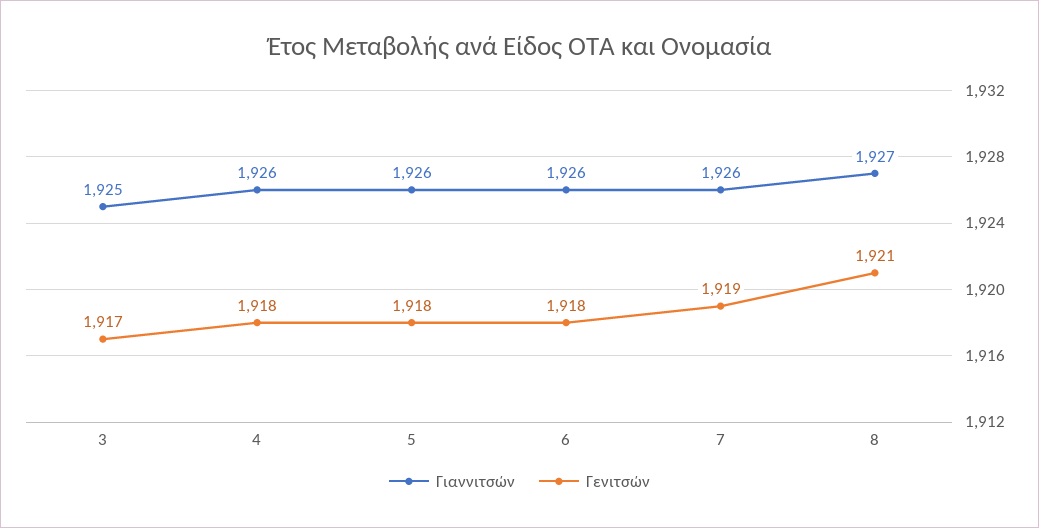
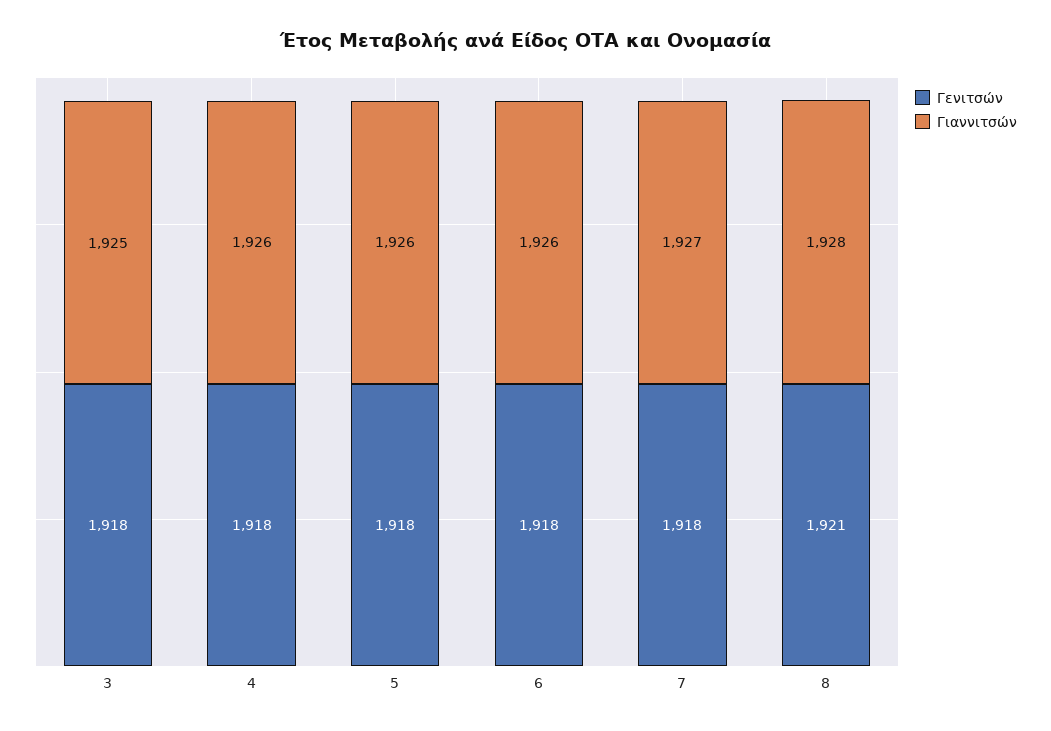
Γενιτσών, 3: 1917 -> 1918
Γιαννιτσών, 7: 1926 -> 1927
Γενιτσών, 7: 1919 -> 1918
Γιαννιτσών, 8: 1927 -> 1928

